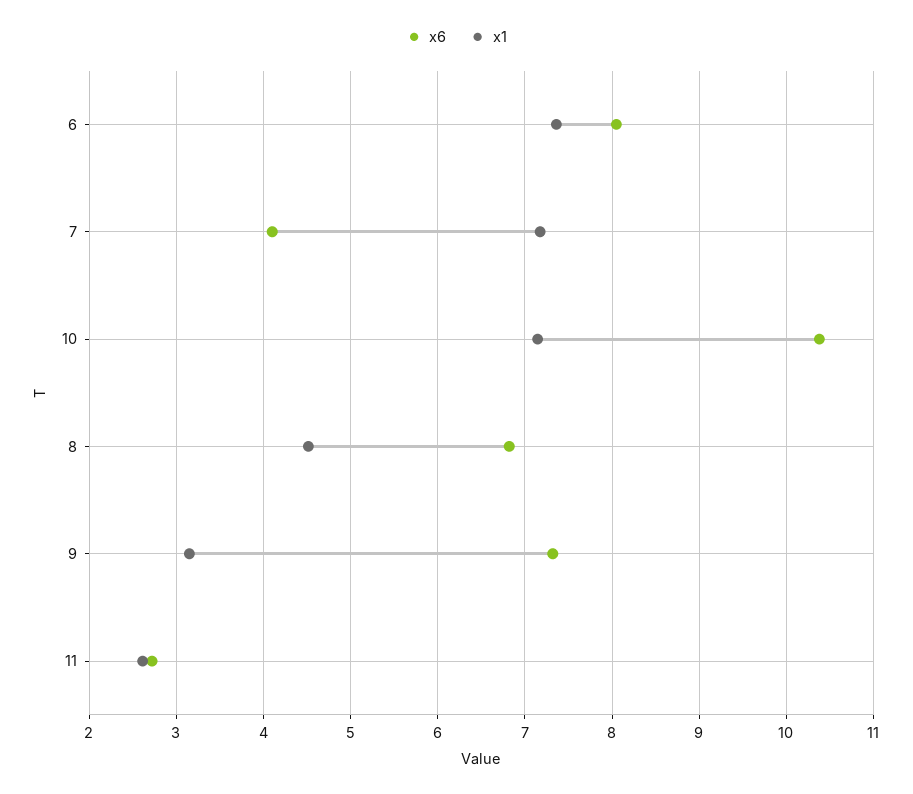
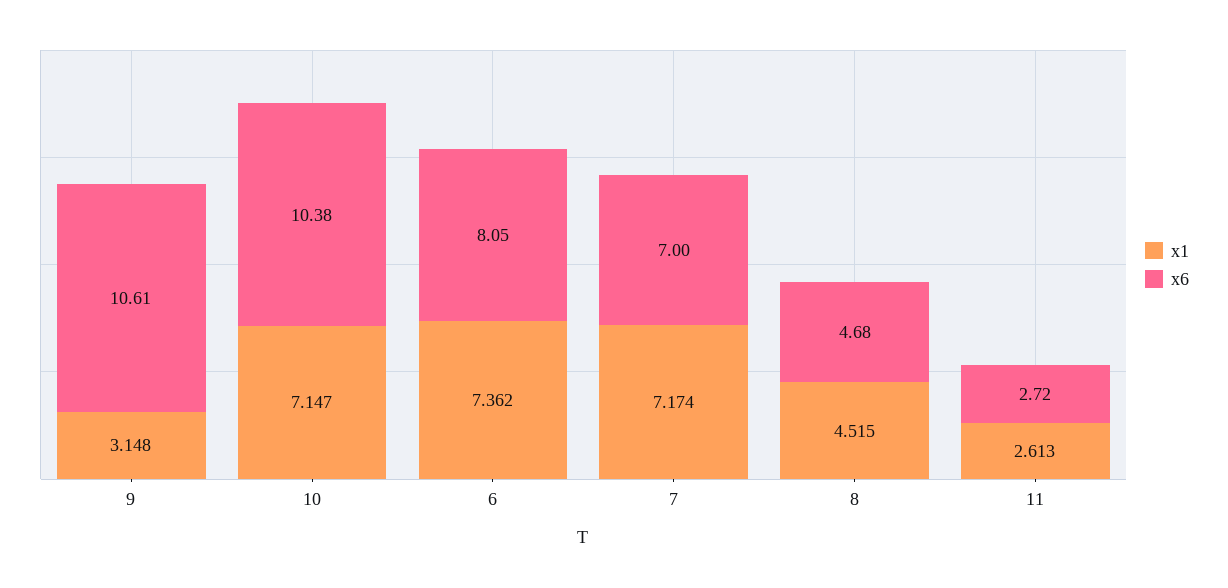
x6, 7: 4.1 -> 7
x6, 8: 6.8 -> 4.68
x6, 9: 7.3 -> 10.61

